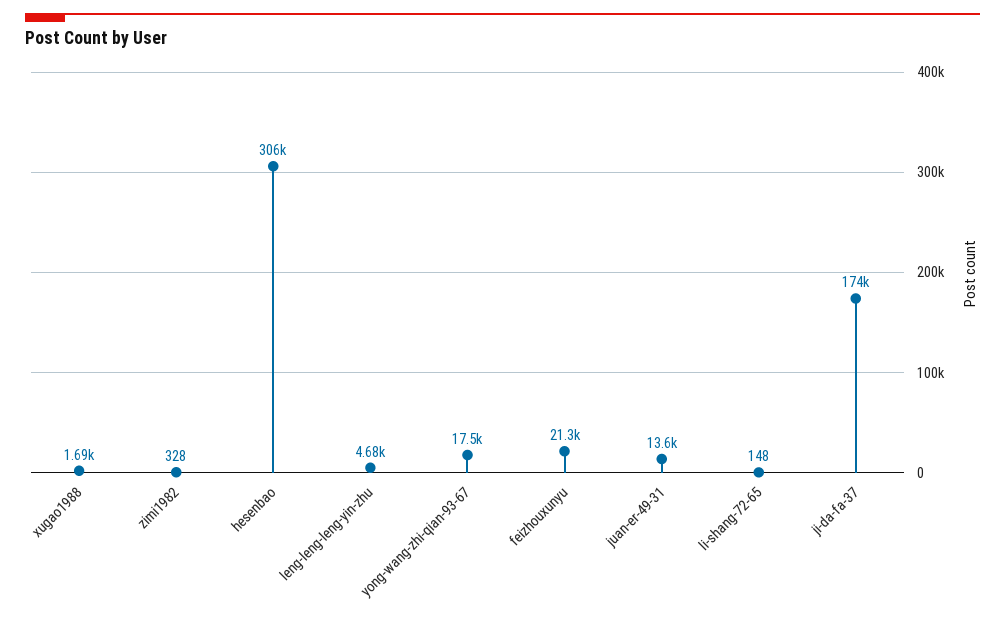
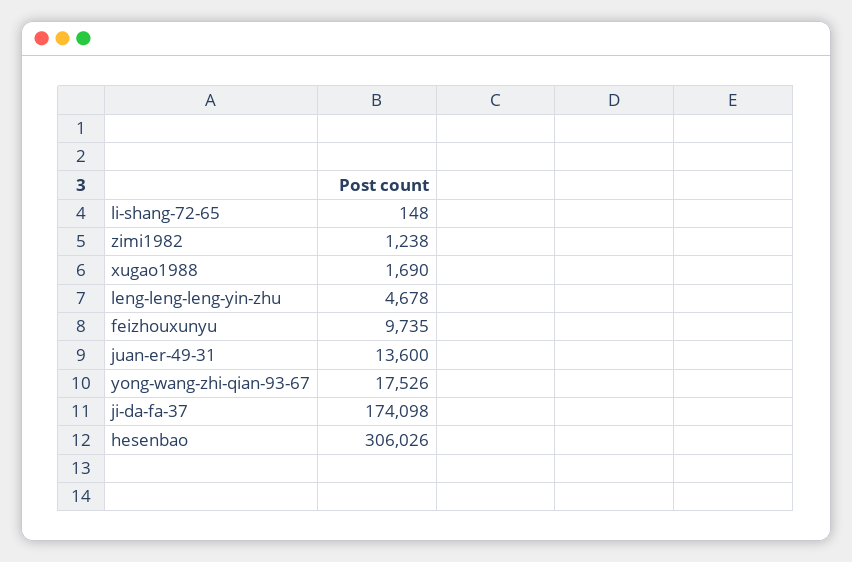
zimi1982: 328 -> 1238
feizhouxunyu: 21300 -> 9735

